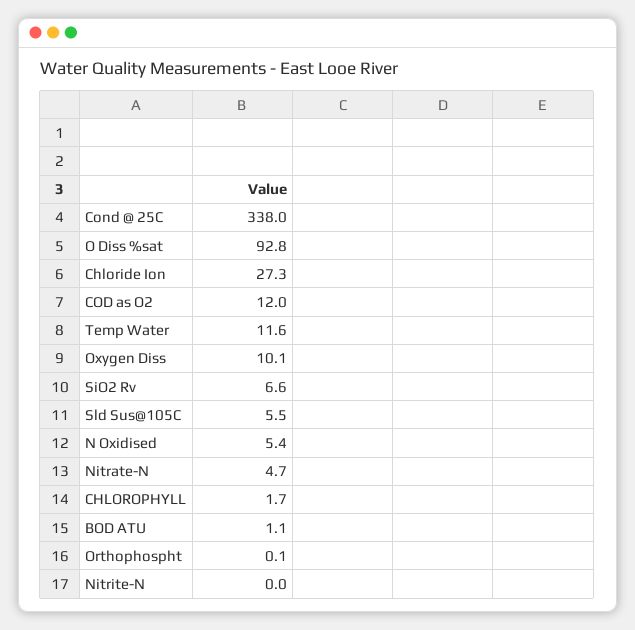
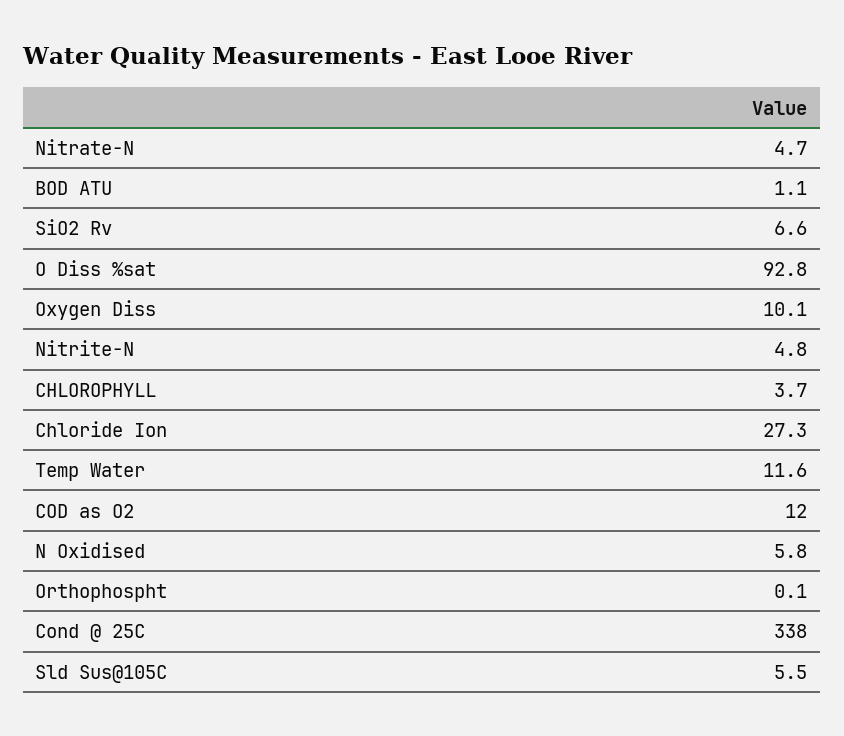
N Oxidised: 5.4 -> 5.8
CHLOROPHYLL: 1.7 -> 3.7
Nitrite-N: 0 -> 4.8

